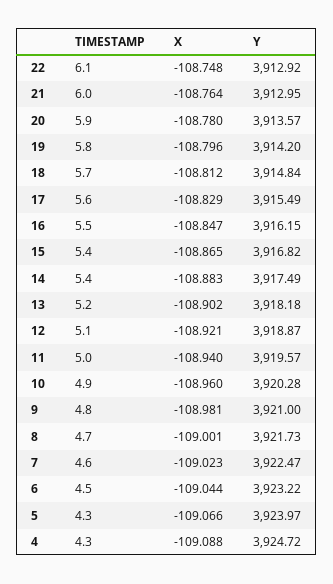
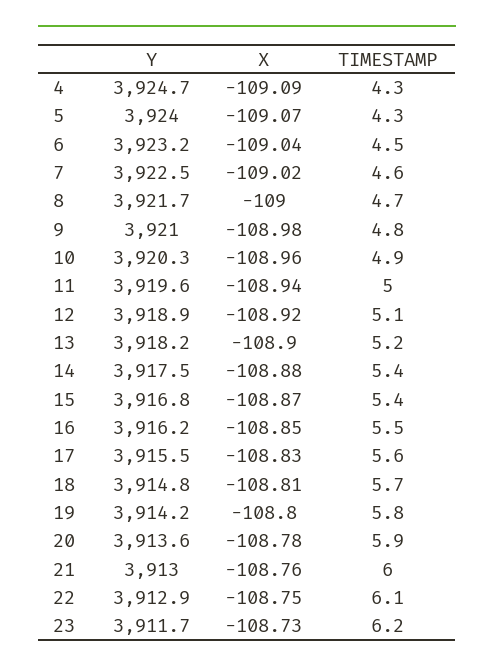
Y, 23: none -> 3911.7
X, 23: none -> -108.73
TIMESTAMP, 23: none -> 6.2

